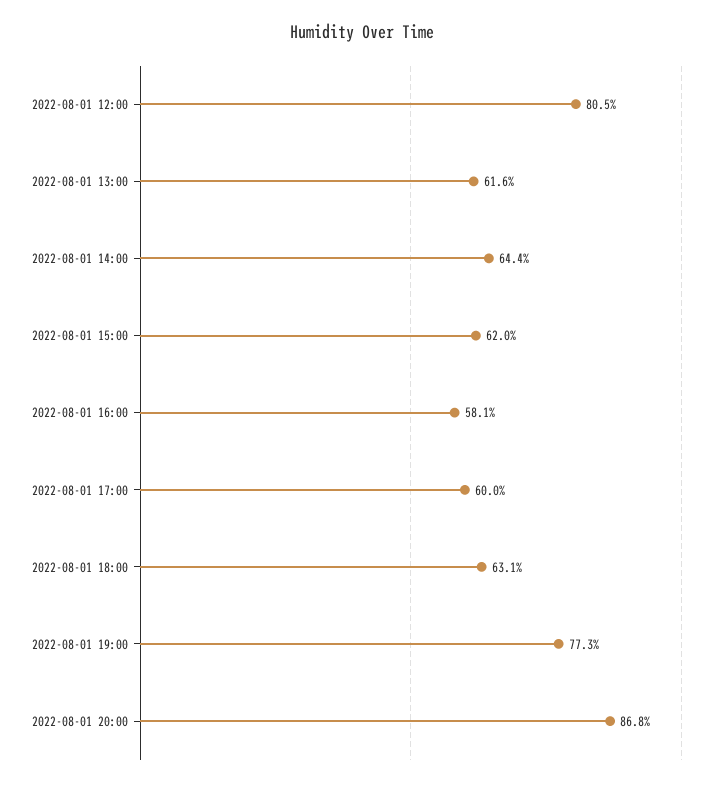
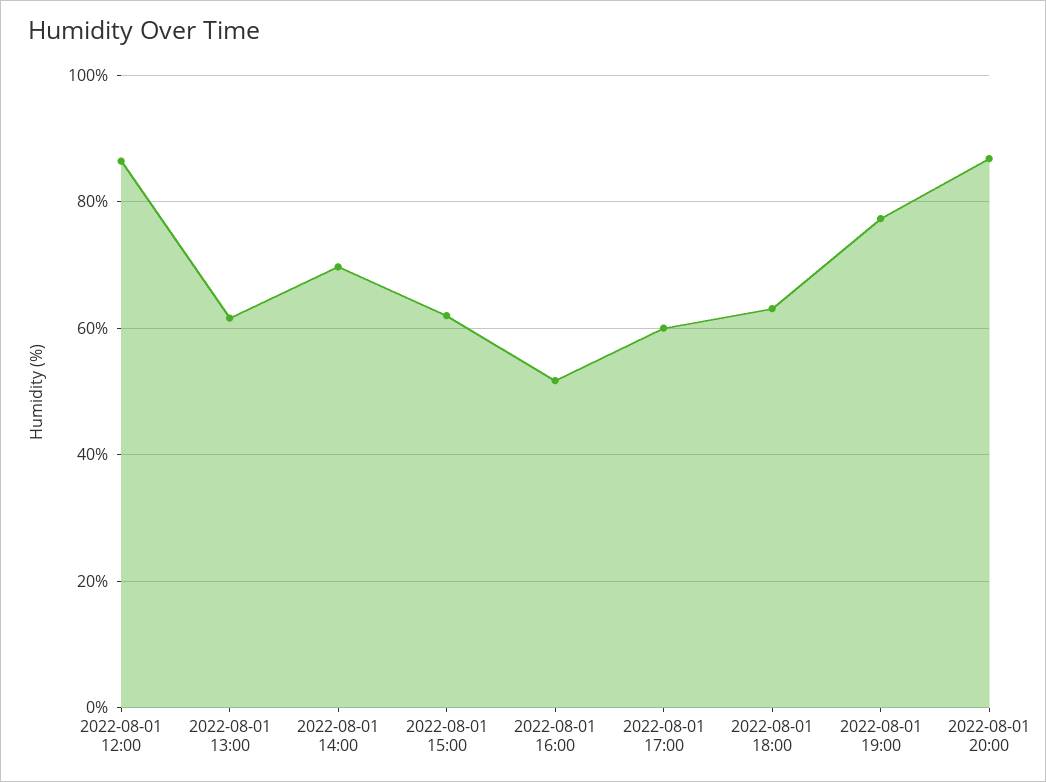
2022-08-01 12:00: 80.5 -> 86
2022-08-01 14:00: 64.4 -> 70
2022-08-01 16:00: 58.1 -> 52

